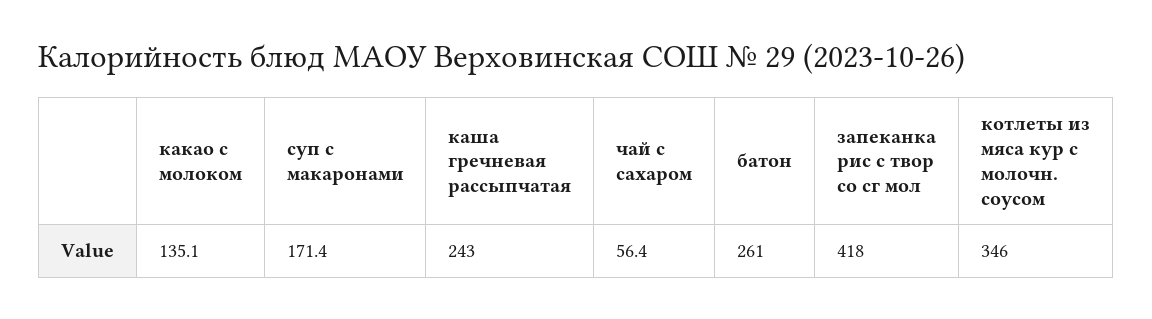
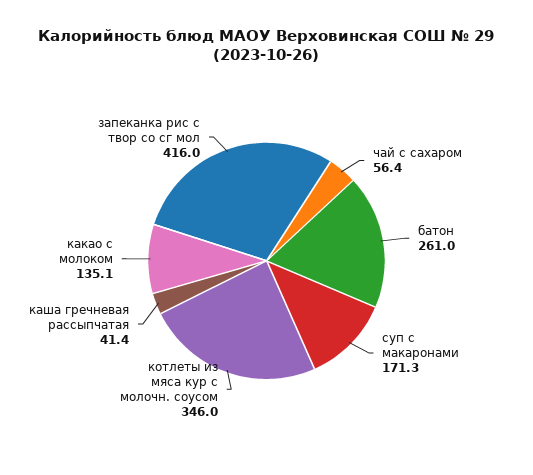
суп с макаронами: 171.4 -> 171.3
каша гречневая рассыпчатая: 243 -> 41.4
запеканка рис с твор со сг мол: 418 -> 416

